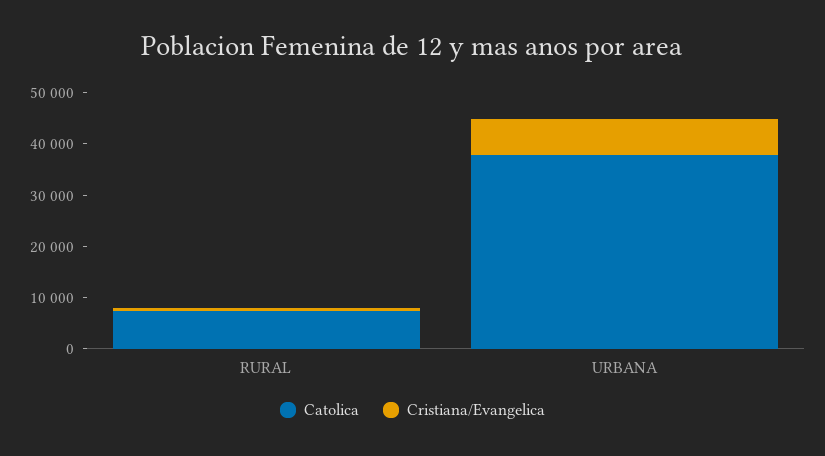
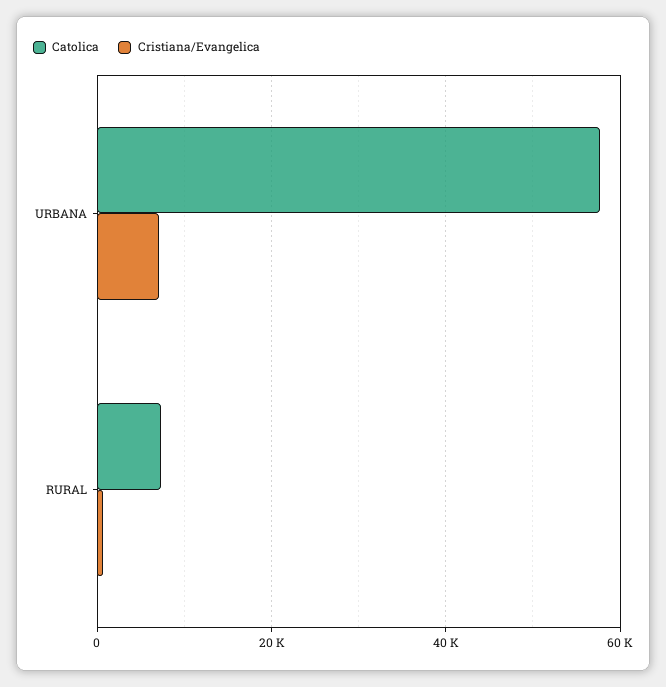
Catolica, URBANA: 38000 -> 58000

